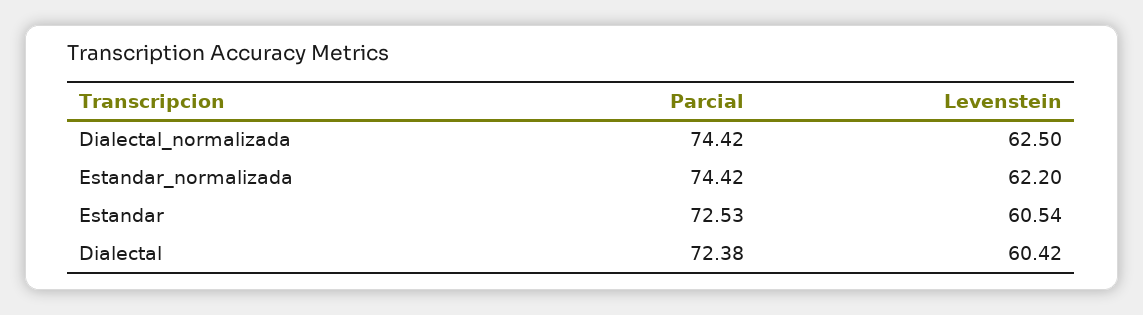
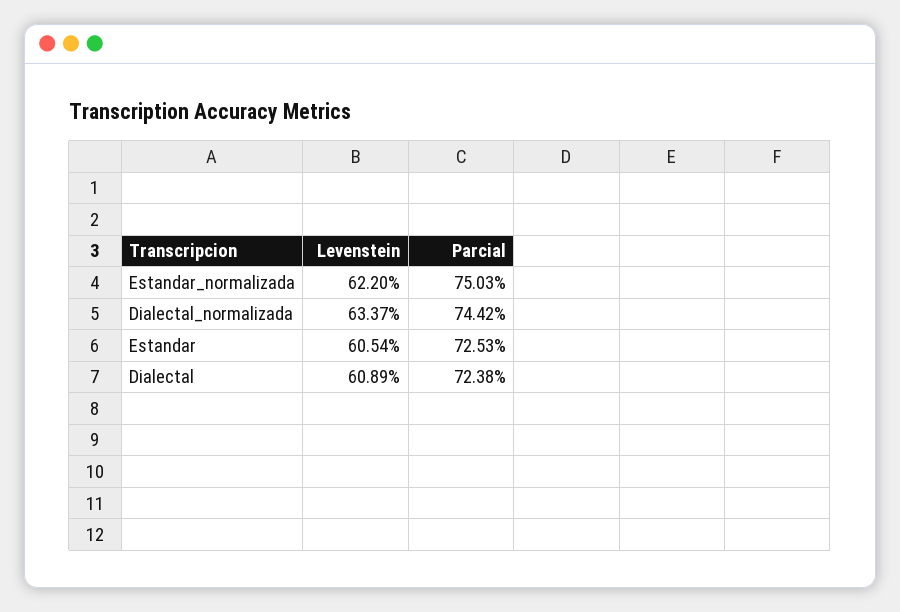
Levenstein, Dialectal_normalizada: 62.5 -> 63.37
Parcial, Estandar_normalizada: 74.42 -> 75.03
Levenstein, Dialectal: 60.42 -> 60.89

